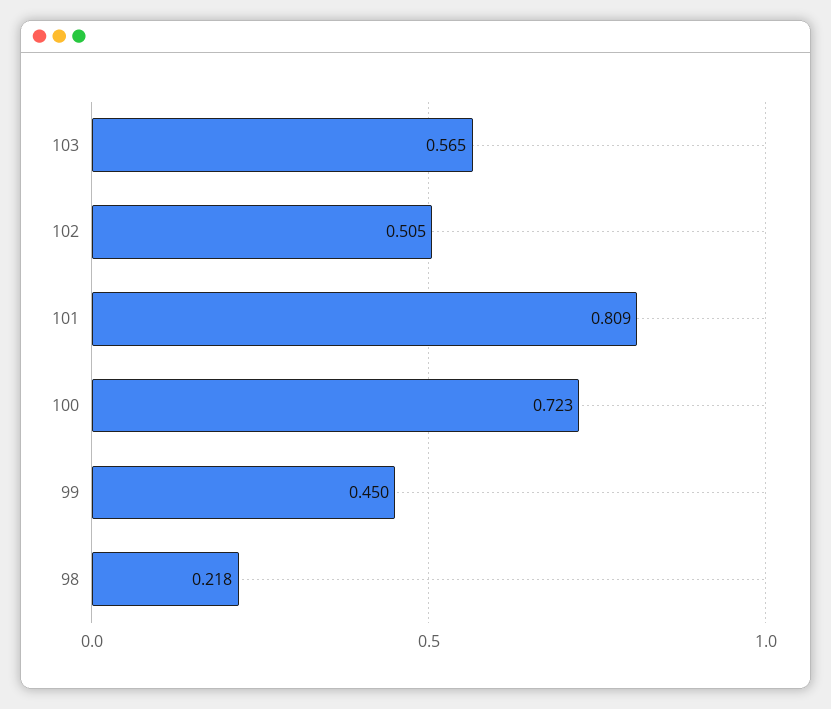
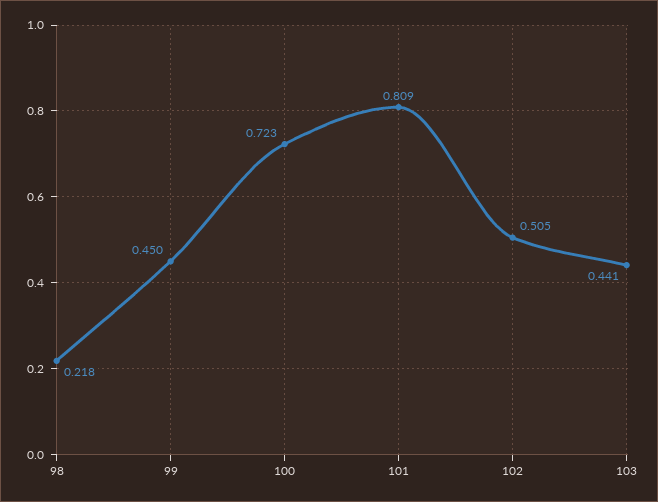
103: 0.565 -> 0.441

